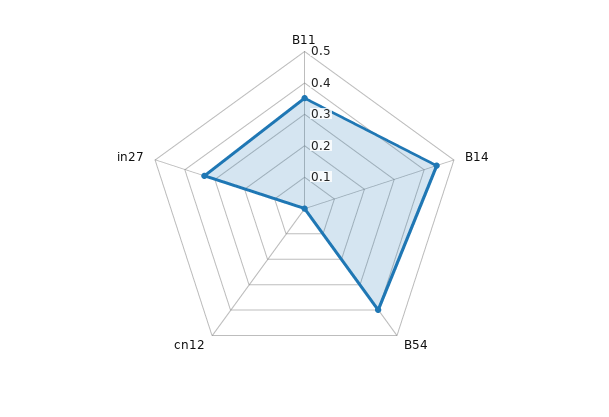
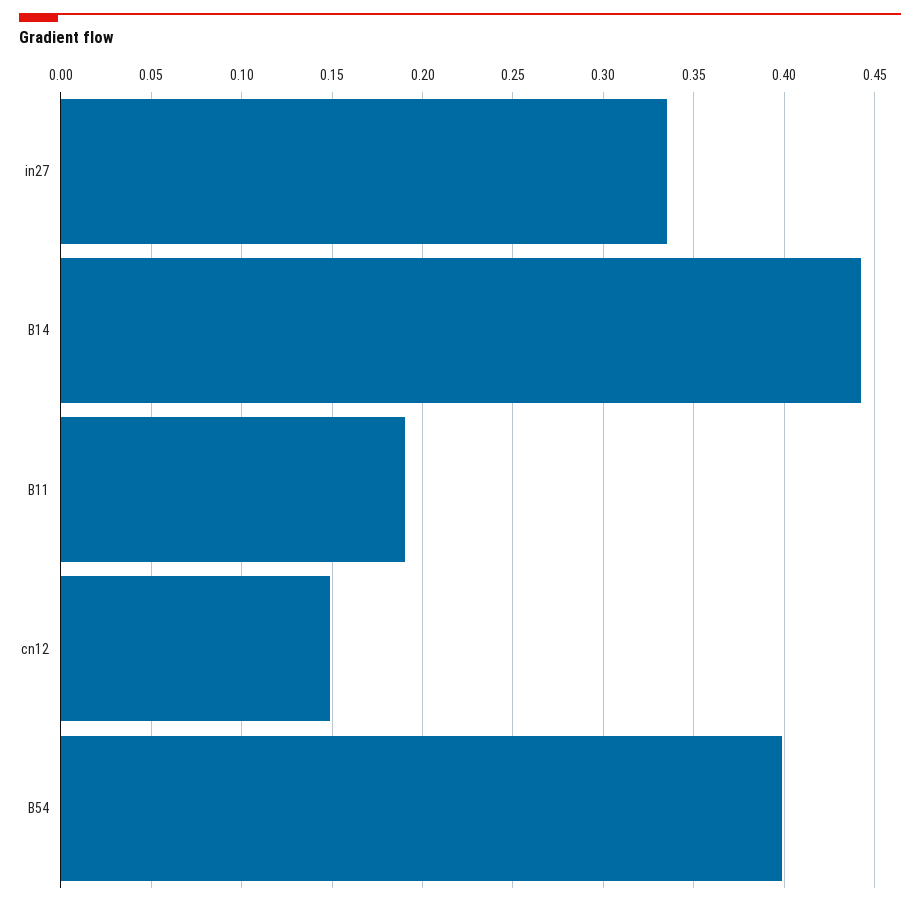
B11: 0.35 -> 0.19
cn12: 0 -> 0.15

